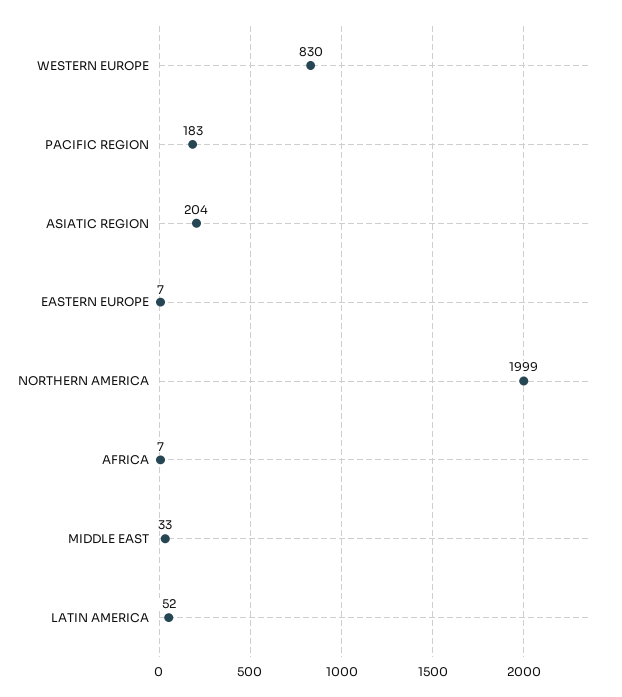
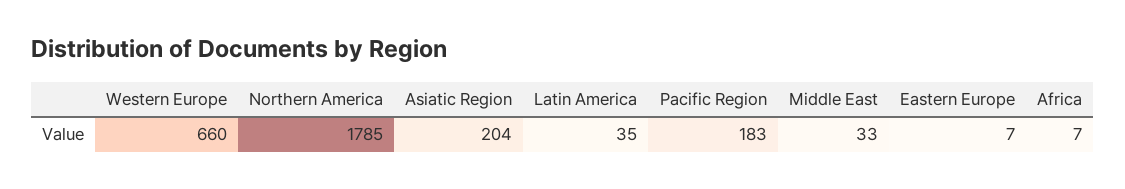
WESTERN EUROPE: 830 -> 660
NORTHERN AMERICA: 1999 -> 1785
LATIN AMERICA: 52 -> 35

